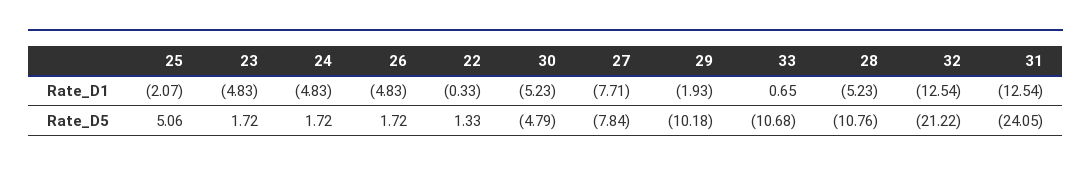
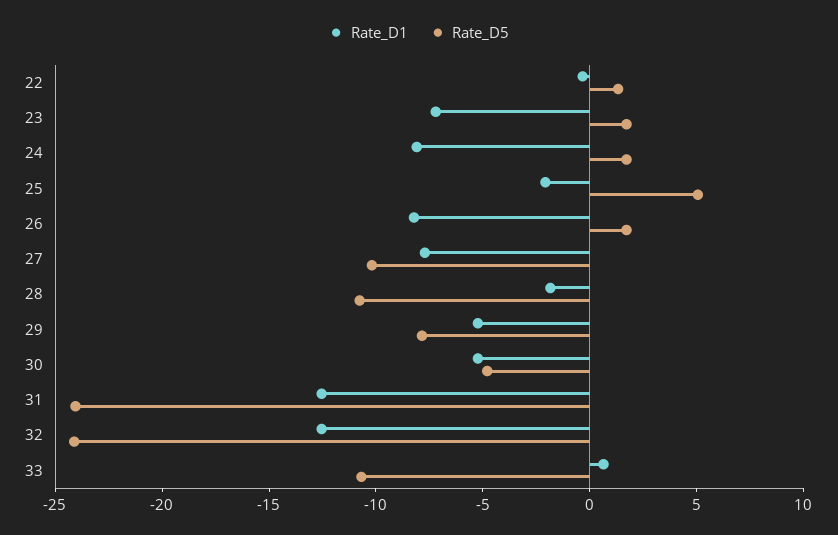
Rate_D1, 23: -4.83 -> -7
Rate_D1, 24: -4.83 -> -8
Rate_D1, 26: -4.83 -> -8
Rate_D1, 29: -1.93 -> -5
Rate_D1, 28: -5.23 -> -2
Rate_D5, 27: -7.84 -> -10
Rate_D5, 29: -10.18 -> -8
Rate_D5, 32: -21.22 -> -24

